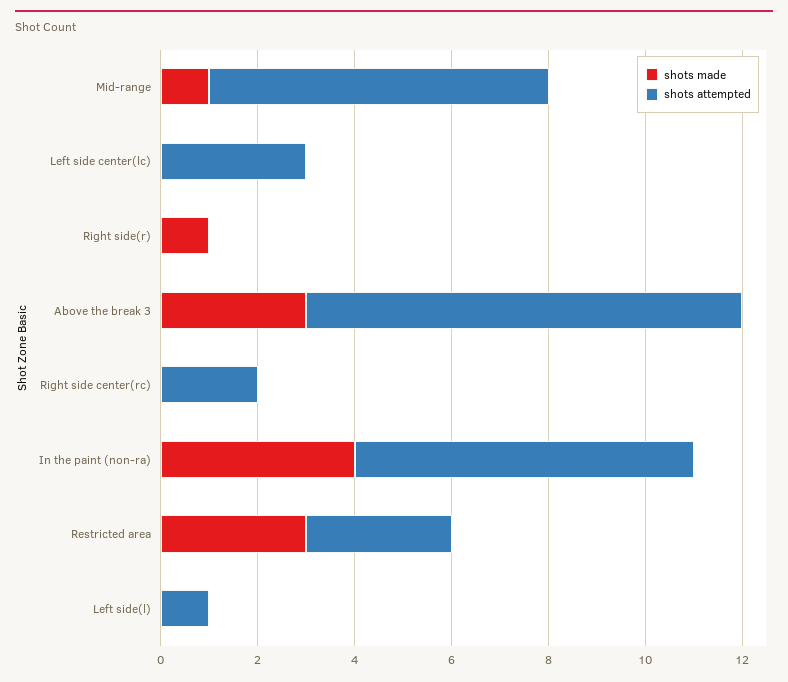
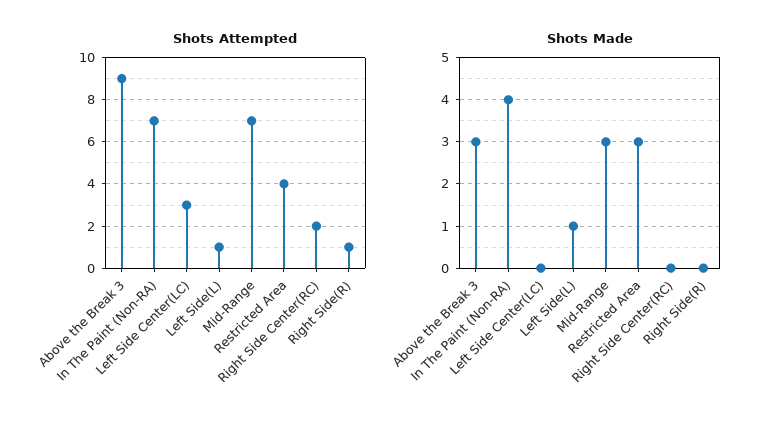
shots made, Mid-range: 1 -> 3
shots made, Right side(r): 1 -> 0
shots attempted, Right side(r): 0 -> 1
shots attempted, Restricted area: 3 -> 4
shots made, Left side(l): 0 -> 1

